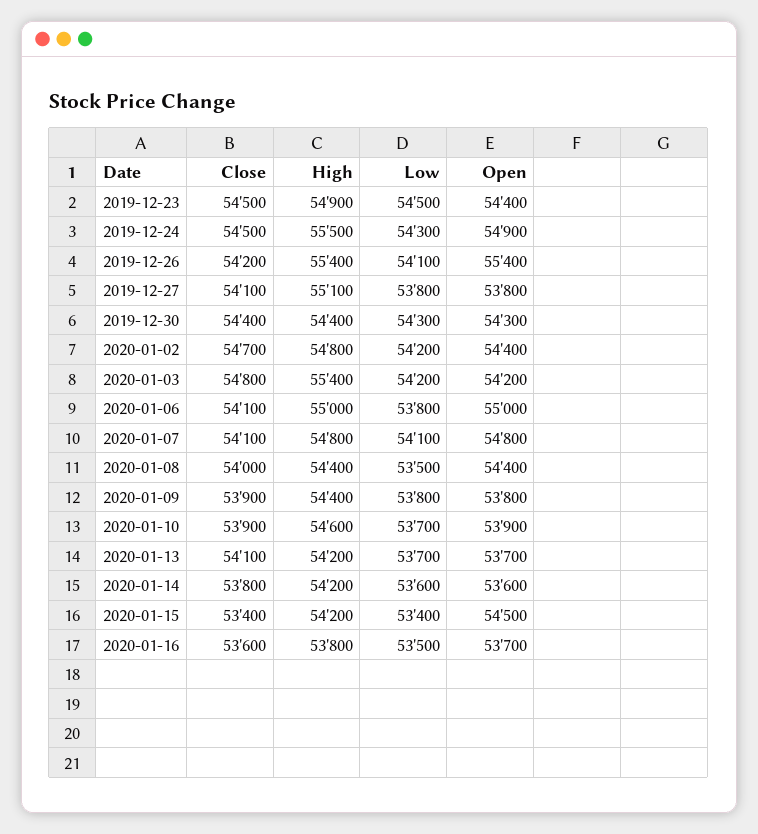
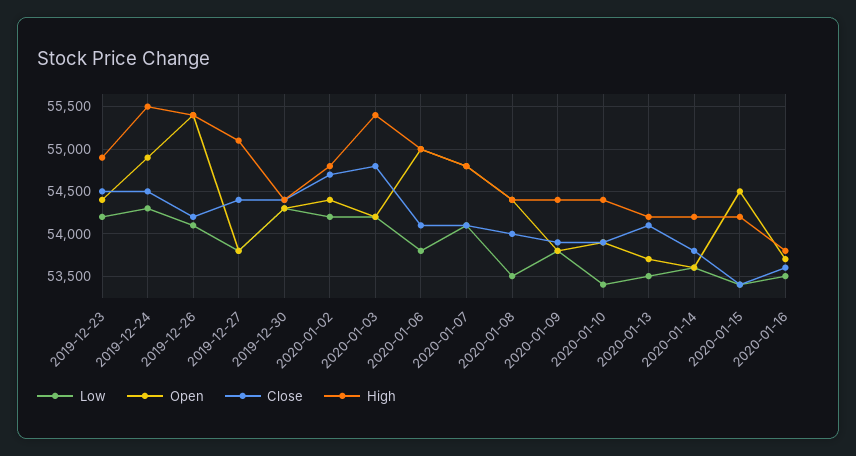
Low, 2019-12-23: 54500 -> 54200
Close, 2019-12-27: 54100 -> 54400
High, 2020-01-10: 54600 -> 54400
Low, 2020-01-10: 53700 -> 53400
Low, 2020-01-13: 53700 -> 53500

